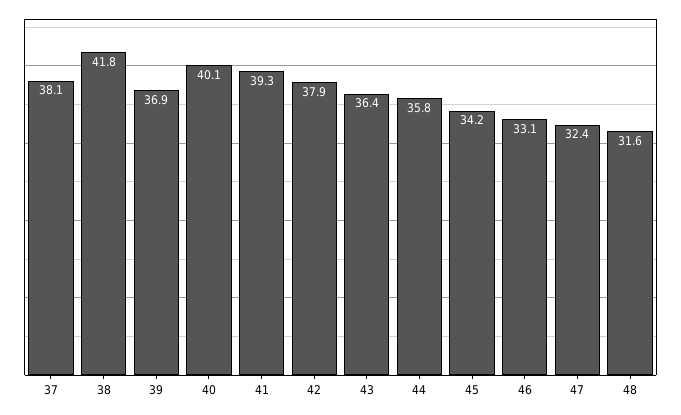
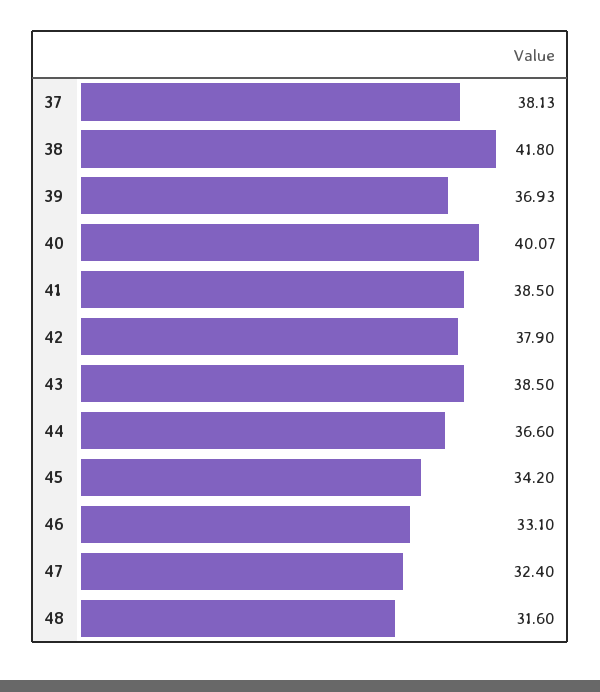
41: 39.3 -> 38.5
43: 36.4 -> 38.5
44: 35.8 -> 36.6

